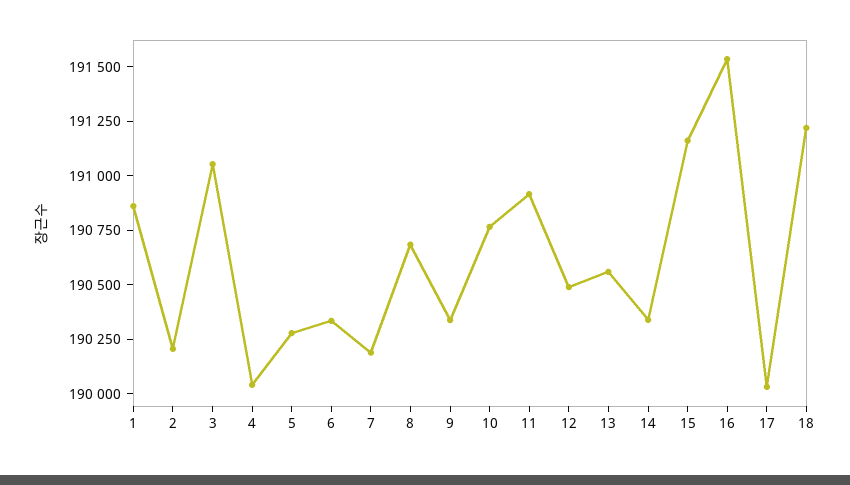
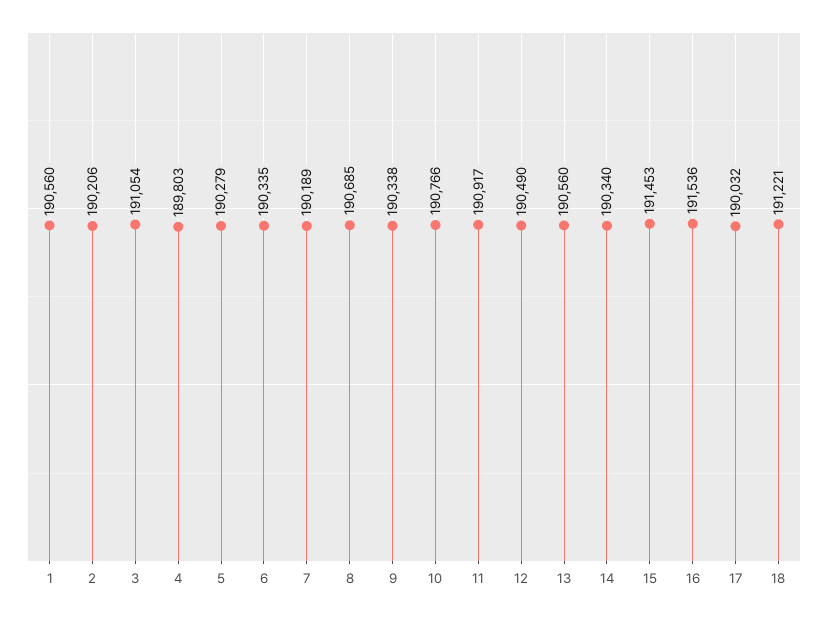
1: 190850 -> 190560
4: 190050 -> 189803
15: 191150 -> 191453

